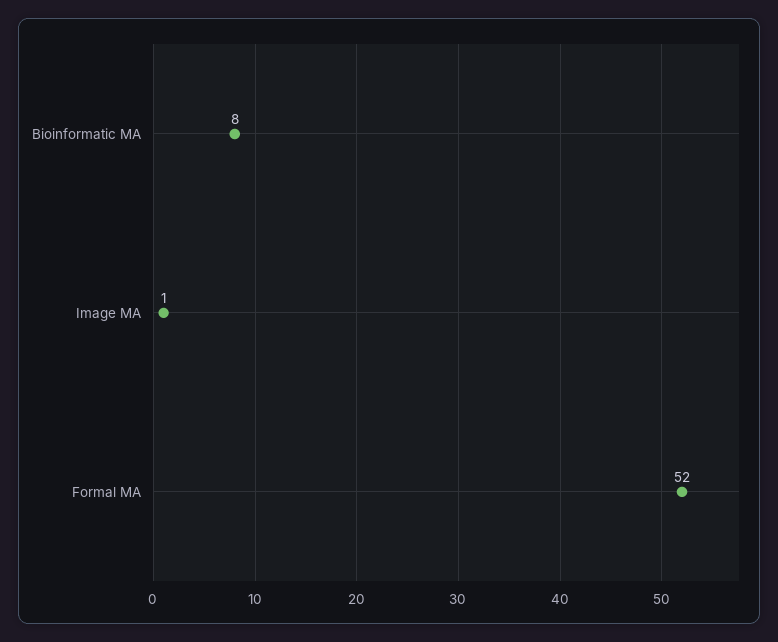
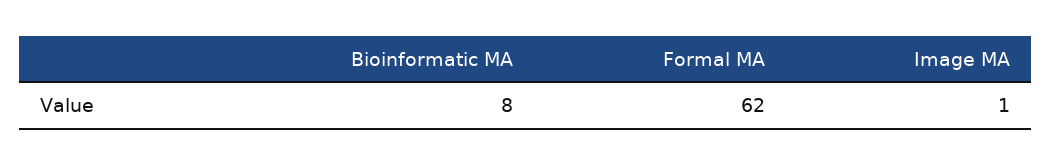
Formal MA: 52 -> 62

